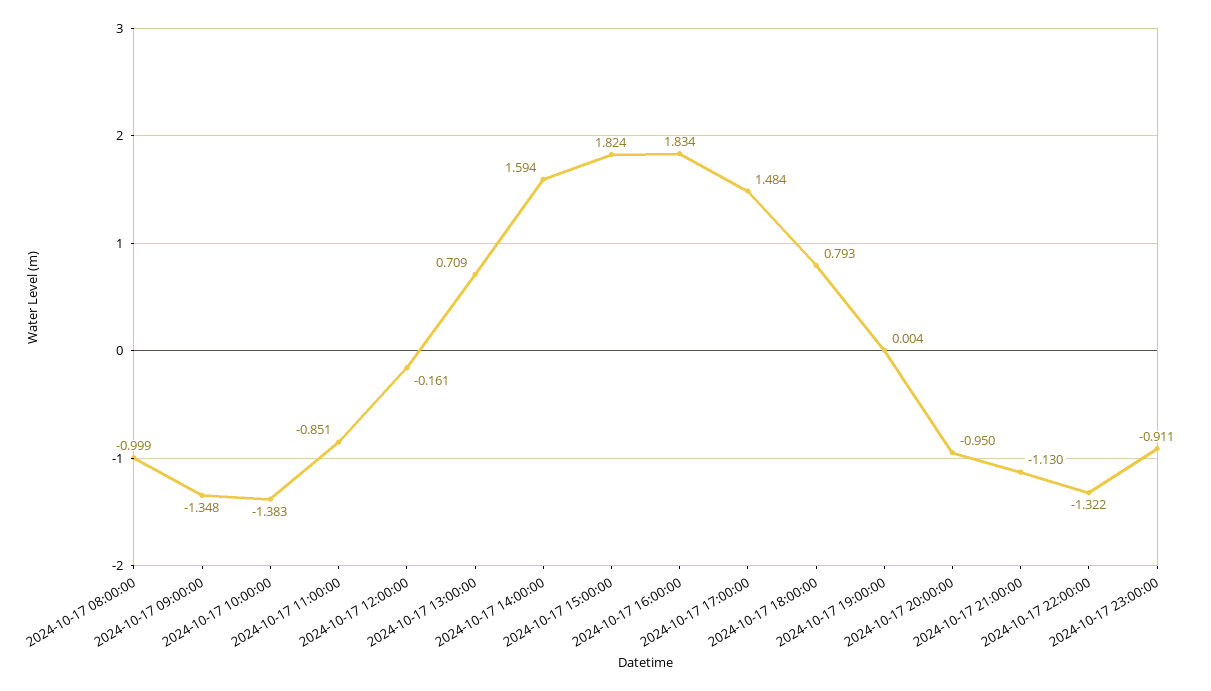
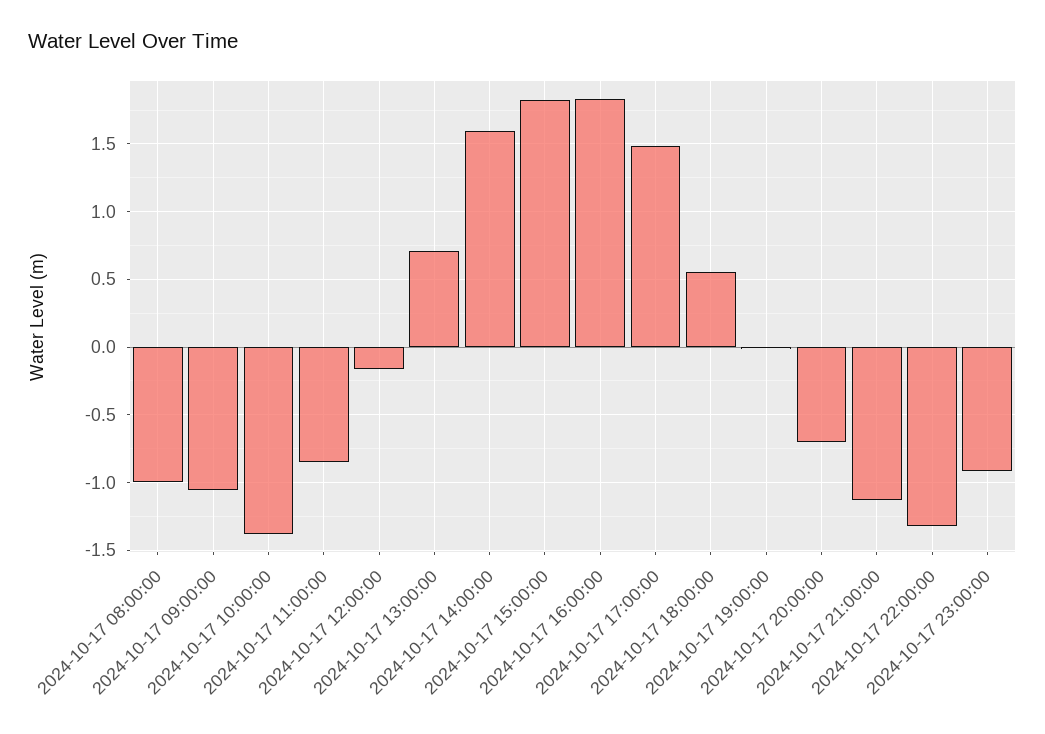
2024-10-17 09:00:00: -1.348 -> -1.05
2024-10-17 18:00:00: 0.793 -> 0.55
2024-10-17 20:00:00: -0.95 -> -0.7

